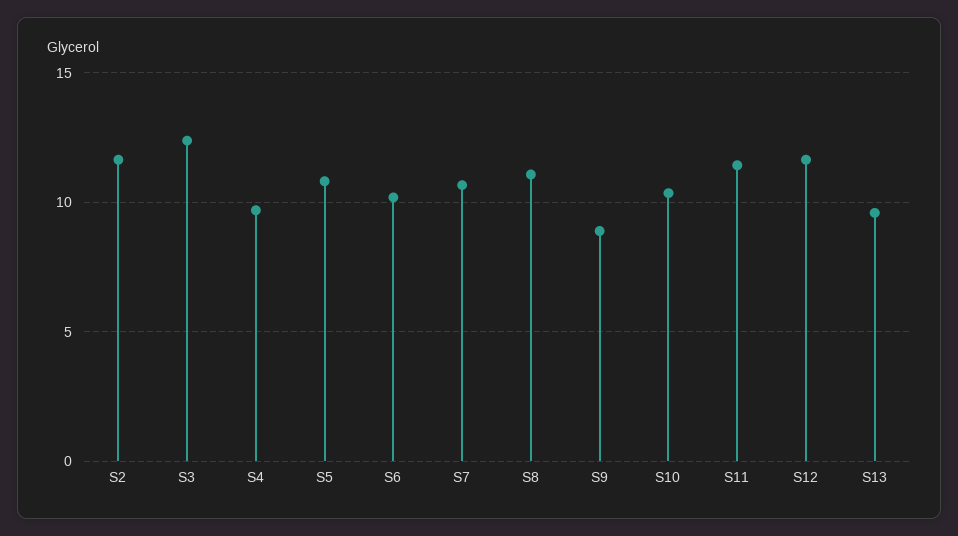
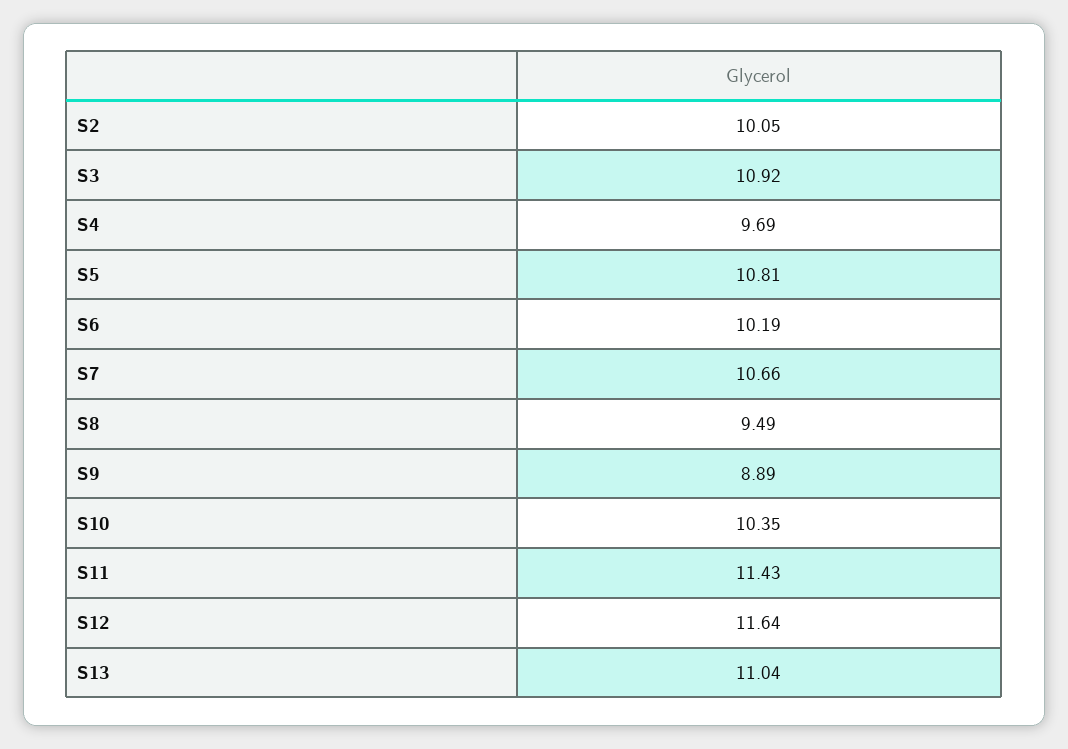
S2: 11.5 -> 10.05
S3: 12.5 -> 10.92
S8: 11 -> 9.49
S13: 9.5 -> 11.04

